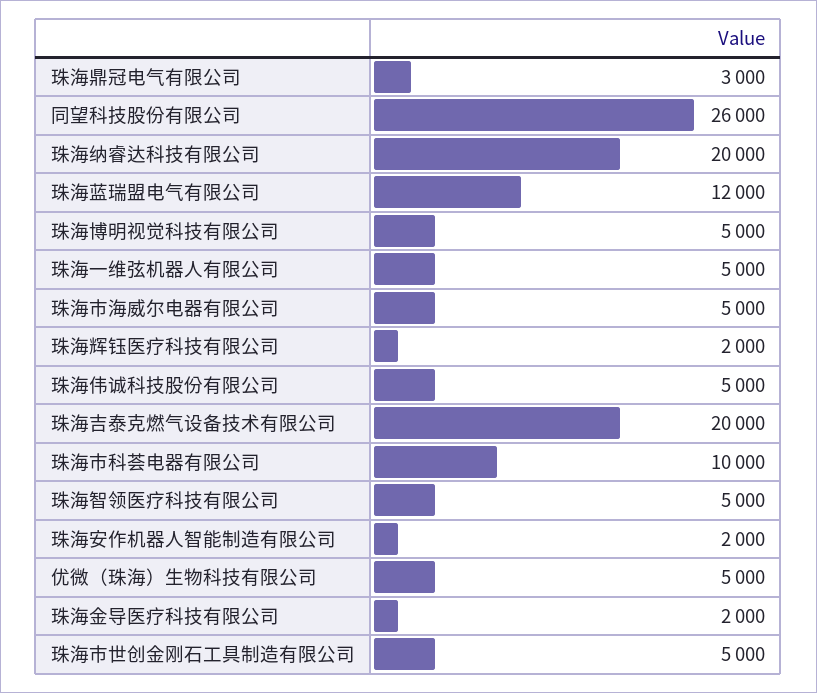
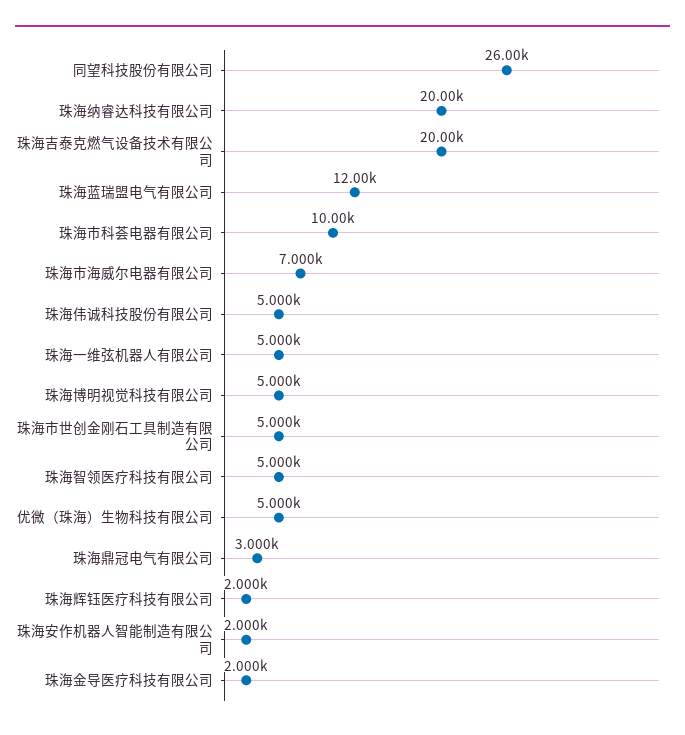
珠海市海威尔电器有限公司: 5000 -> 7000

